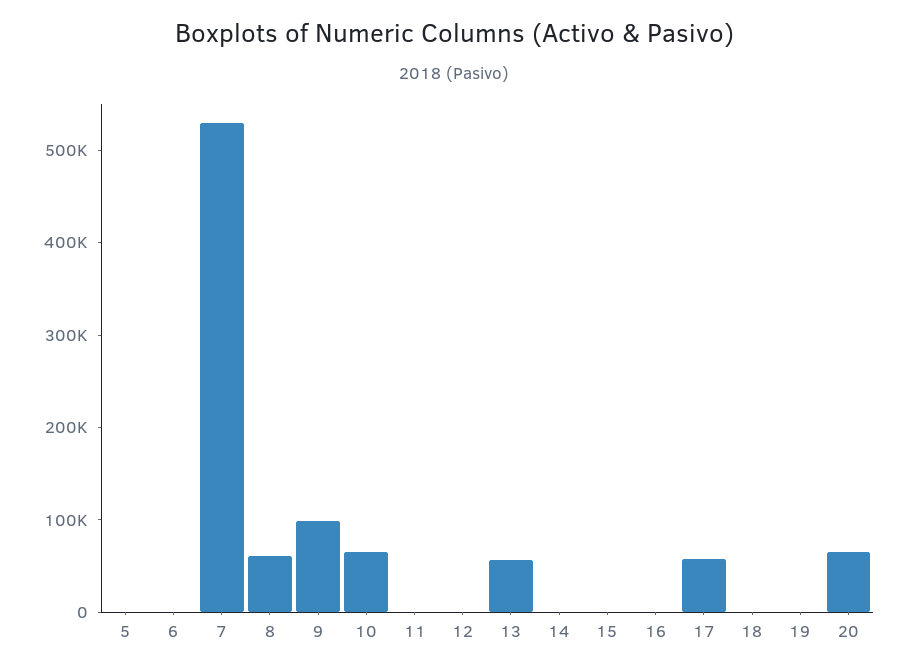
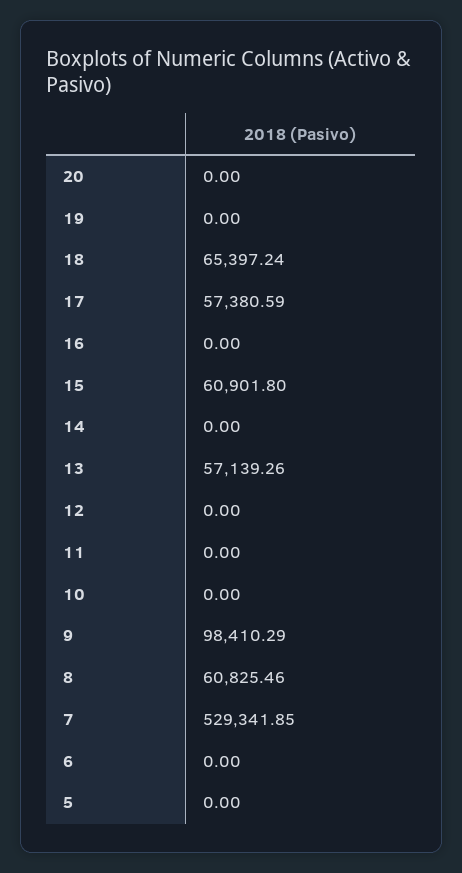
10: 60000 -> 0
15: 0 -> 60901.8
18: 0 -> 65397.24
20: 60000 -> 0

